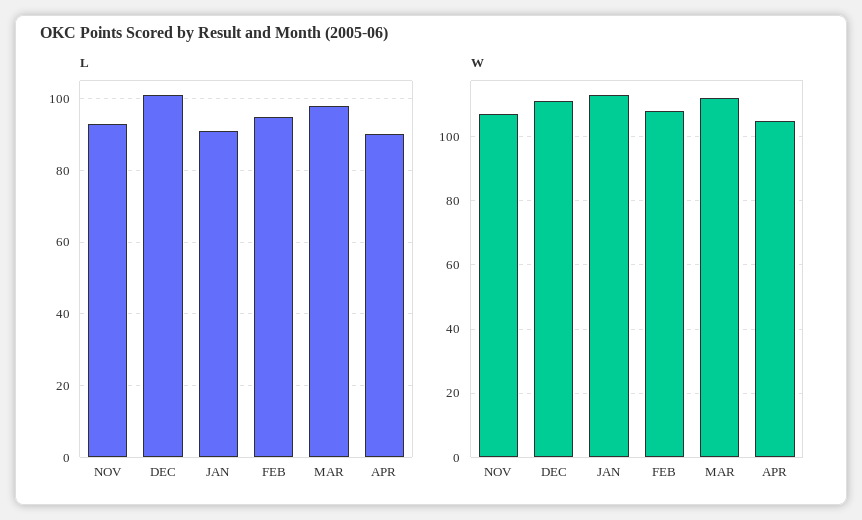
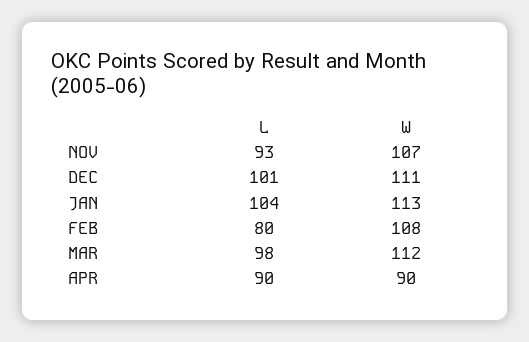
L, JAN: 90 -> 104
L, FEB: 95 -> 80
W, APR: 105 -> 90

